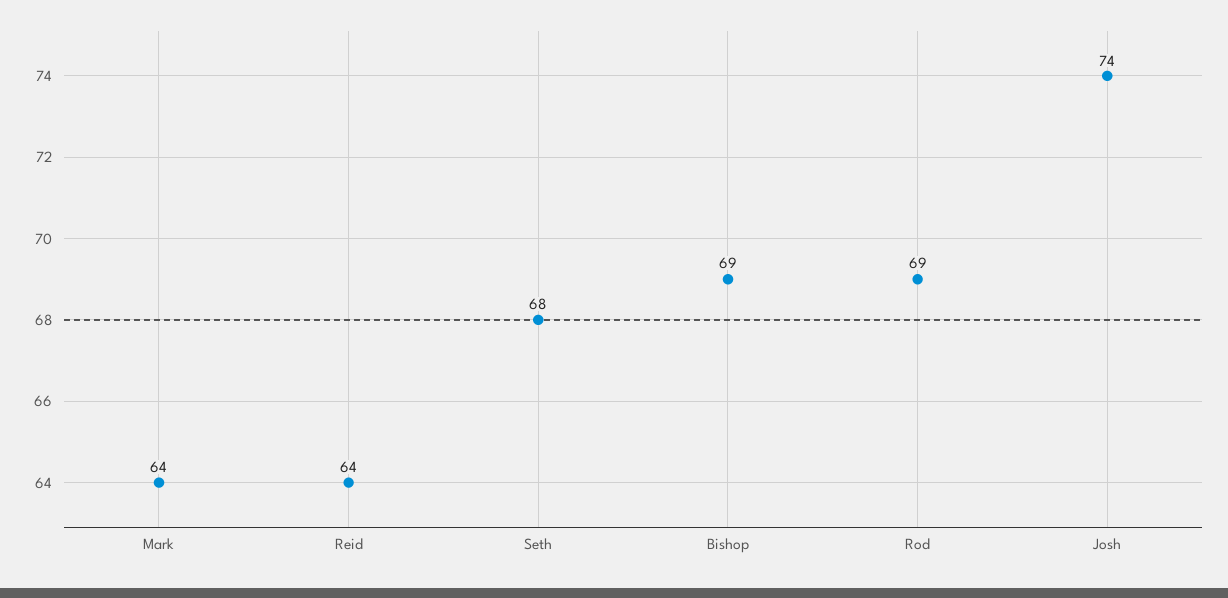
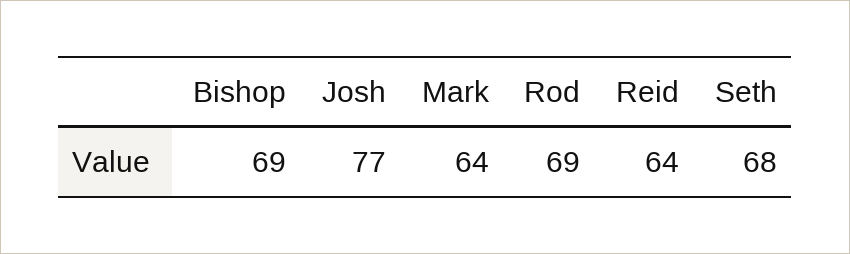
Josh: 74 -> 77

